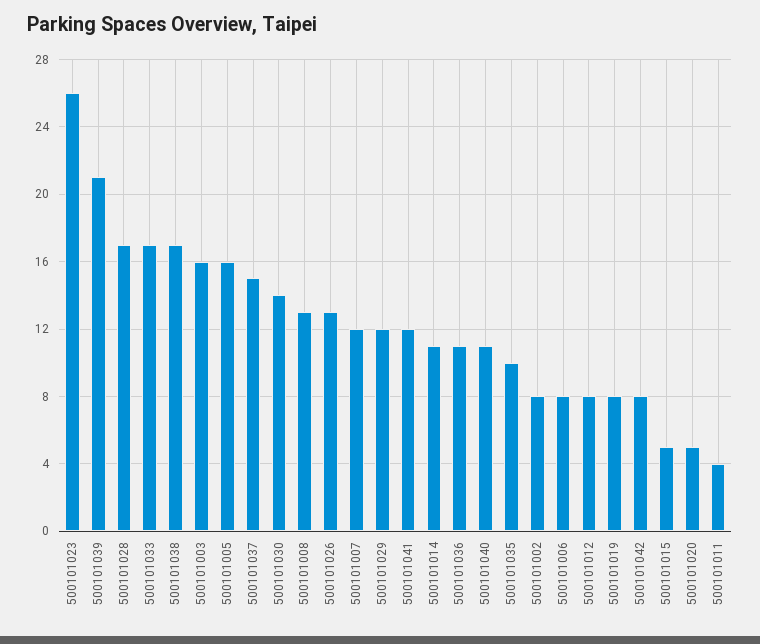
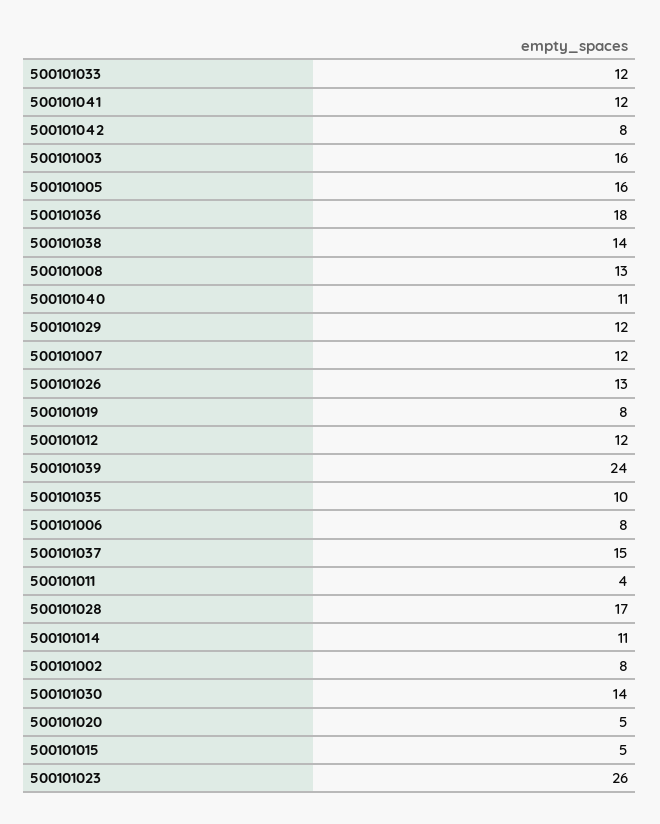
500101039: 21 -> 24
500101033: 17 -> 12
500101038: 17 -> 14
500101036: 11 -> 18
500101012: 8 -> 12

